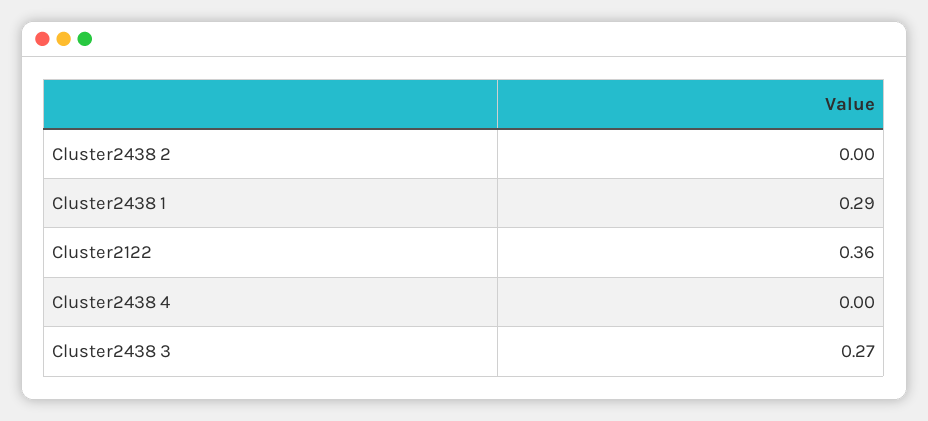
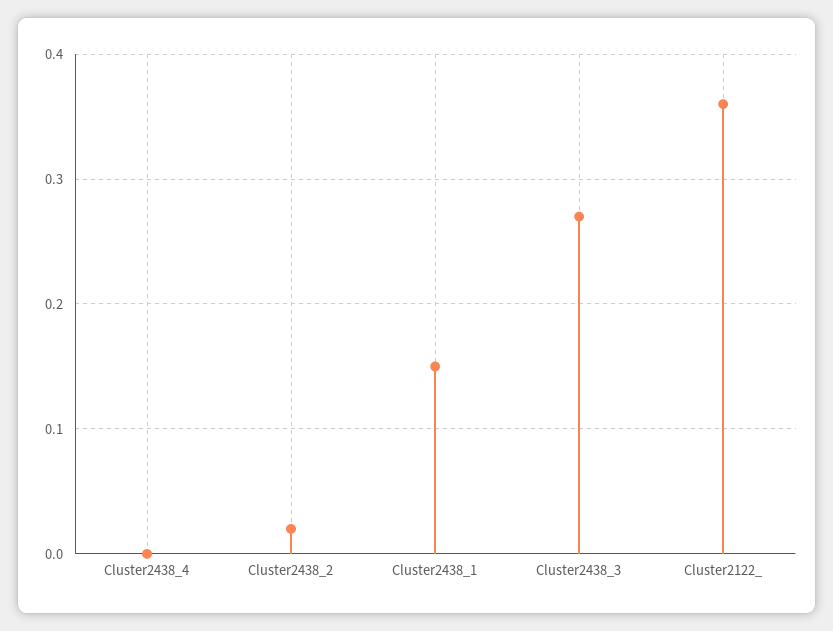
Cluster2438 2: 0 -> 0.02
Cluster2438 1: 0.29 -> 0.15

